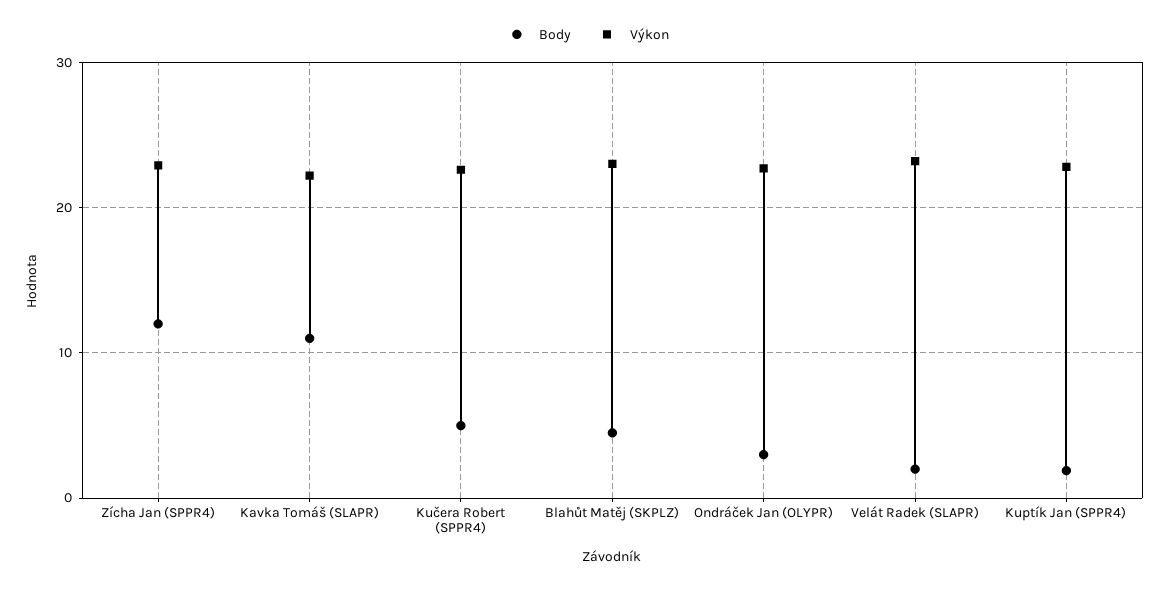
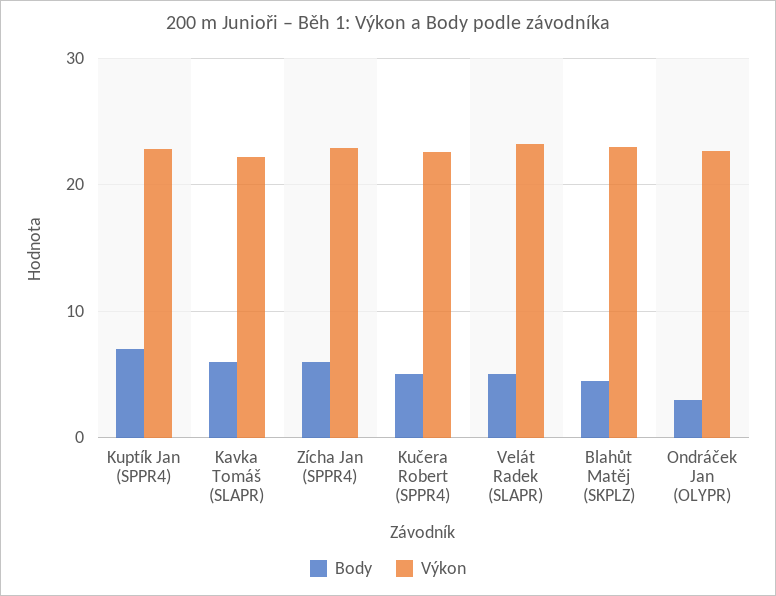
Body, Zícha Jan (SPPR4): 12 -> 6
Body, Kavka Tomáš (SLAPR): 11 -> 6
Body, Velát Radek (SLAPR): 2 -> 5
Body, Kuptík Jan (SPPR4): 2 -> 7

